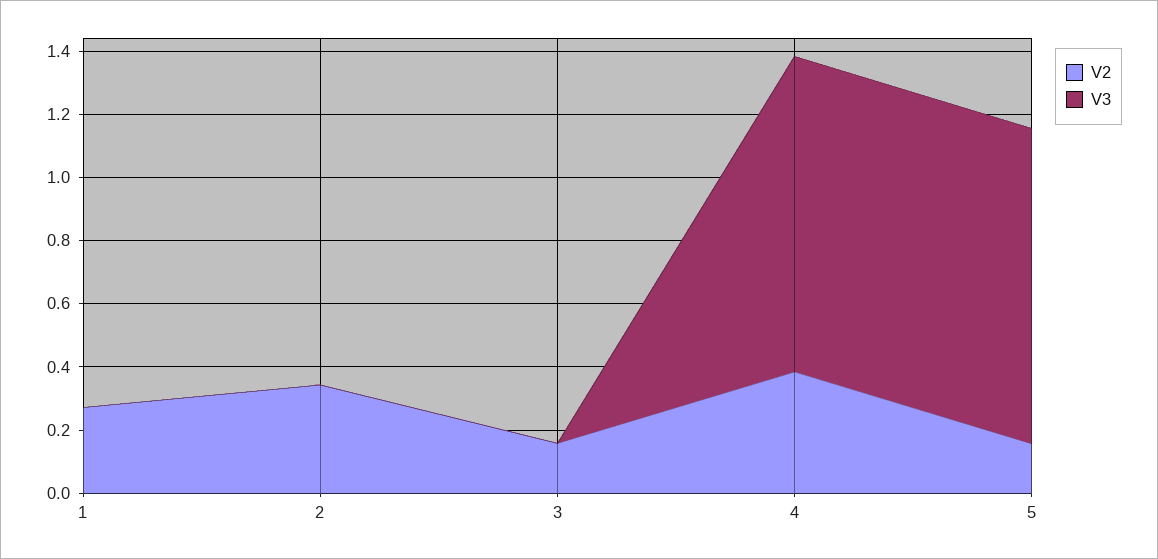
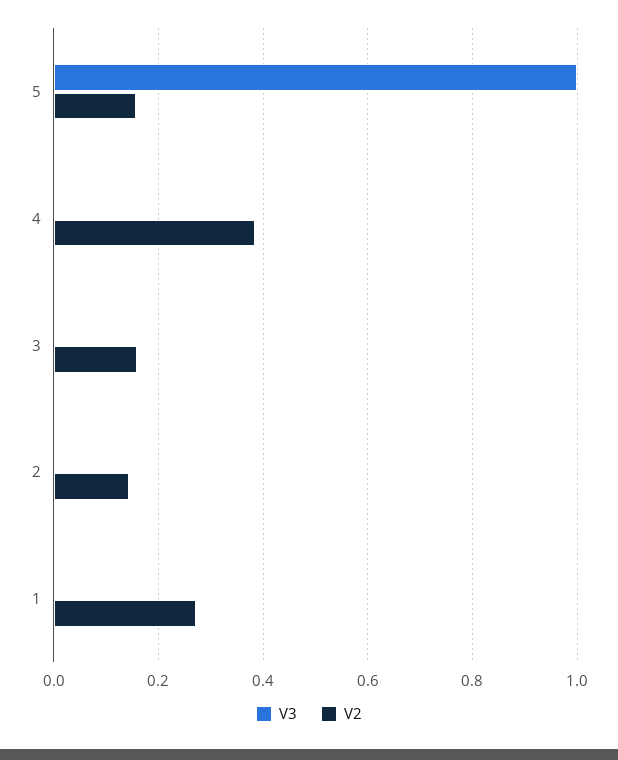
V2, 2: 0.35 -> 0.14
V3, 4: 1 -> 0

